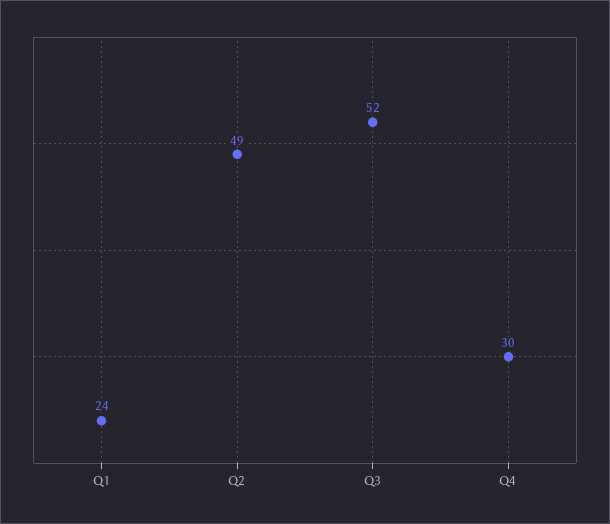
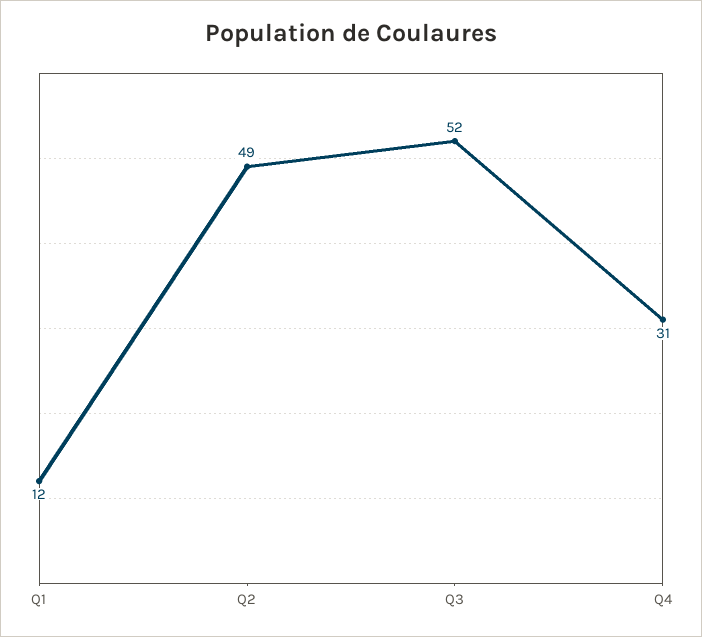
Q1: 24 -> 12
Q4: 30 -> 31

